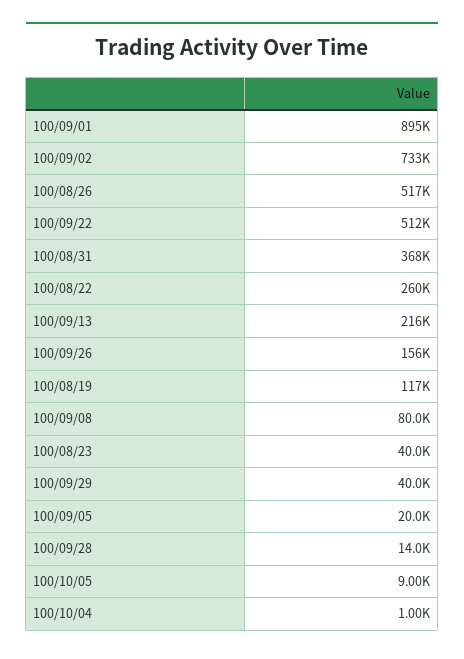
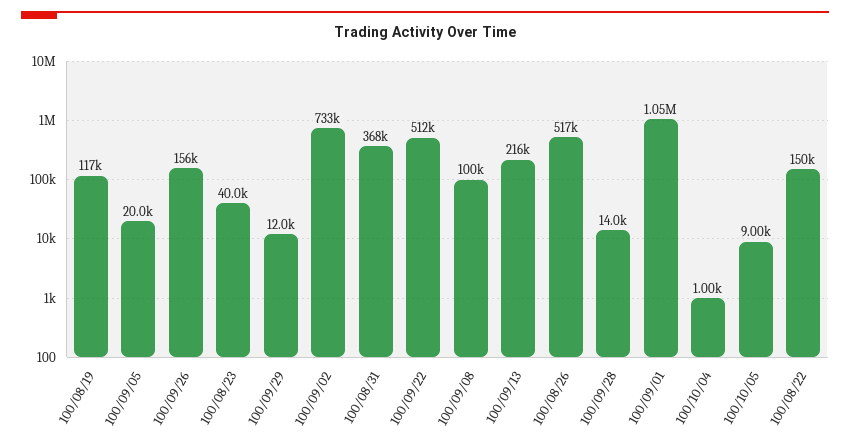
100/09/01: 895000 -> 1050000
100/08/22: 260000 -> 150000
100/09/08: 80000 -> 100000
100/09/29: 40000 -> 12000

